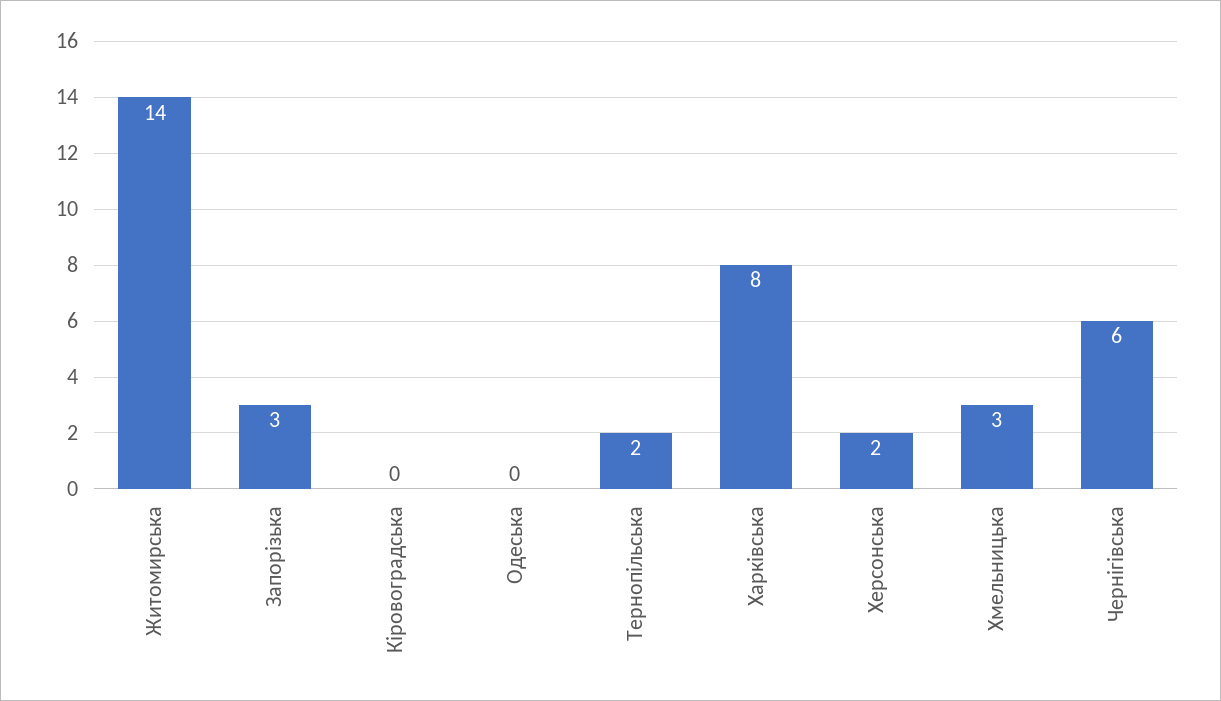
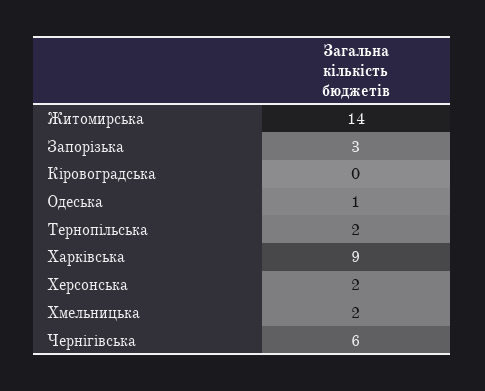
Одеська: 0 -> 1
Харківська: 8 -> 9
Хмельницька: 3 -> 2

